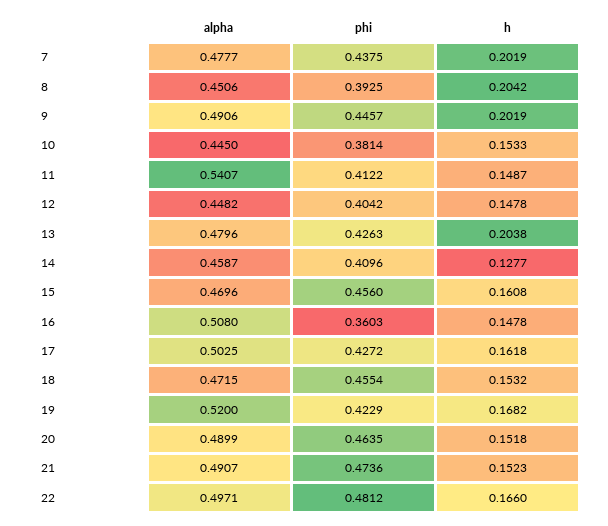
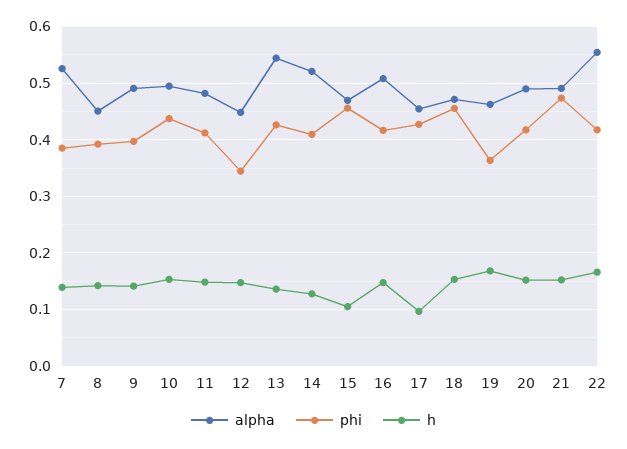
alpha, 7: 0.4777 -> 0.52
phi, 7: 0.4375 -> 0.38
h, 7: 0.2019 -> 0.14
h, 8: 0.2042 -> 0.14
phi, 9: 0.4457 -> 0.4
h, 9: 0.2019 -> 0.14
alpha, 10: 0.445 -> 0.5
phi, 10: 0.3814 -> 0.44
alpha, 11: 0.5407 -> 0.48
phi, 12: 0.4042 -> 0.34
alpha, 13: 0.4796 -> 0.54
h, 13: 0.2038 -> 0.14
alpha, 14: 0.4587 -> 0.52
h, 15: 0.1608 -> 0.1
phi, 16: 0.3603 -> 0.42
alpha, 17: 0.5025 -> 0.46
h, 17: 0.1618 -> 0.1
alpha, 19: 0.52 -> 0.46
phi, 19: 0.4229 -> 0.36
phi, 20: 0.4635 -> 0.42
alpha, 22: 0.4971 -> 0.56
phi, 22: 0.4812 -> 0.42

